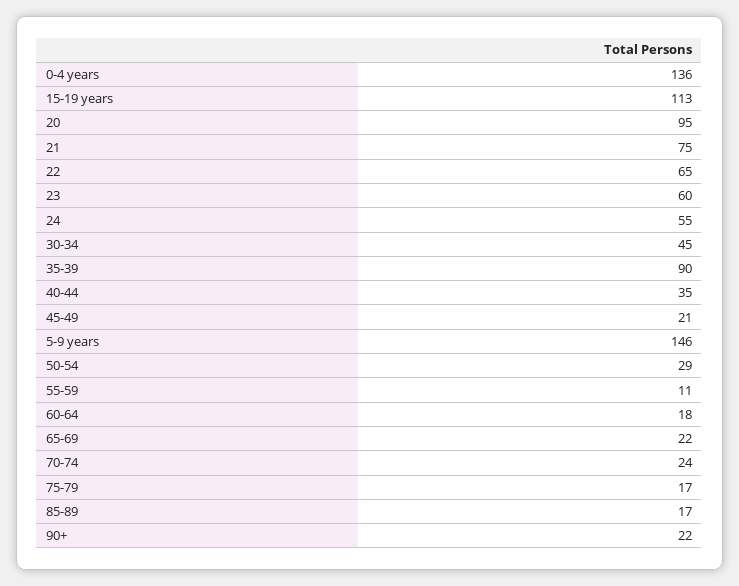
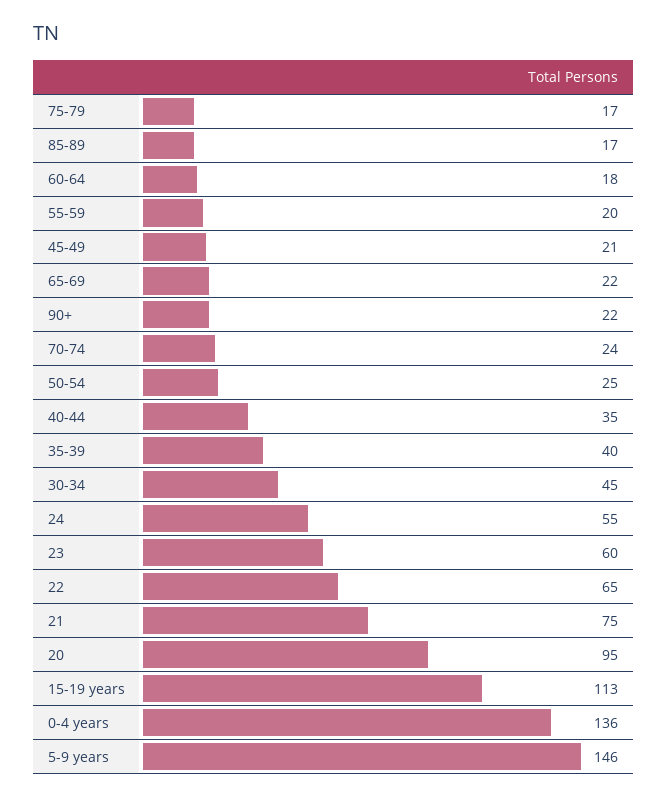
35-39: 90 -> 40
50-54: 29 -> 25
55-59: 11 -> 20

